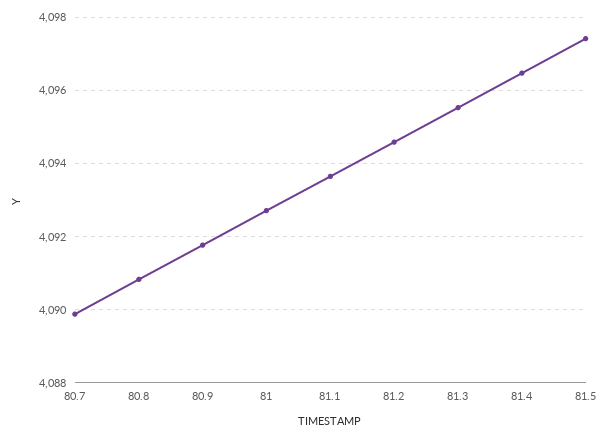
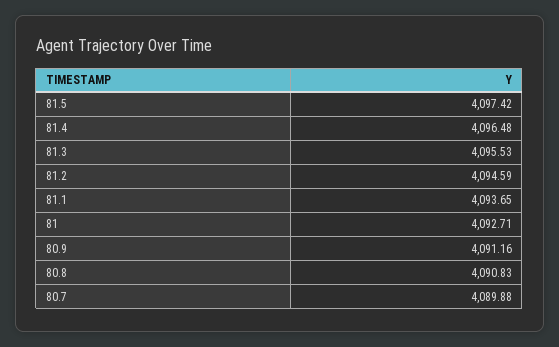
80.9: 4091.8 -> 4091.16

